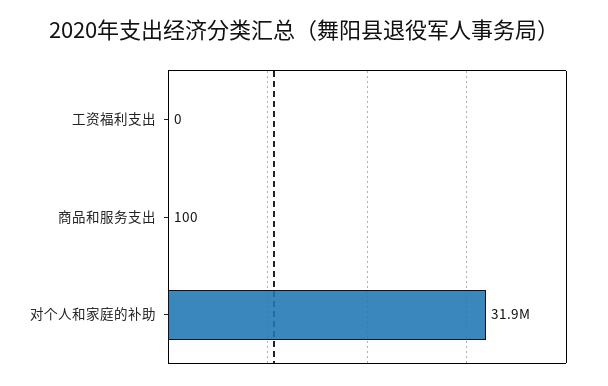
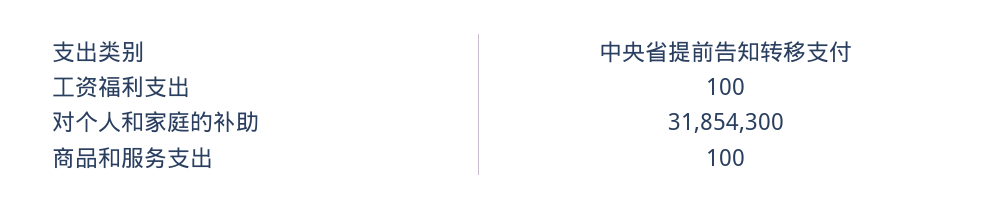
工资福利支出: 0 -> 100

